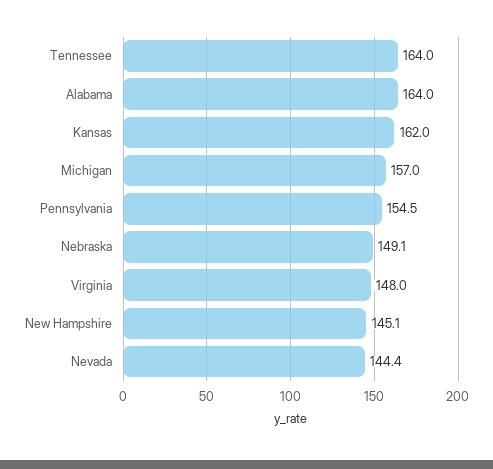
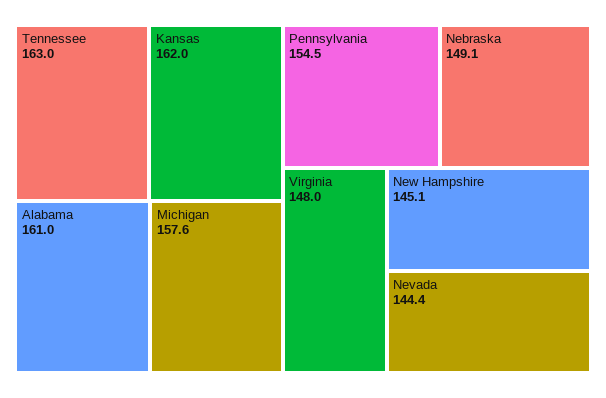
Tennessee: 164 -> 163
Alabama: 164 -> 161
Michigan: 157 -> 157.6

